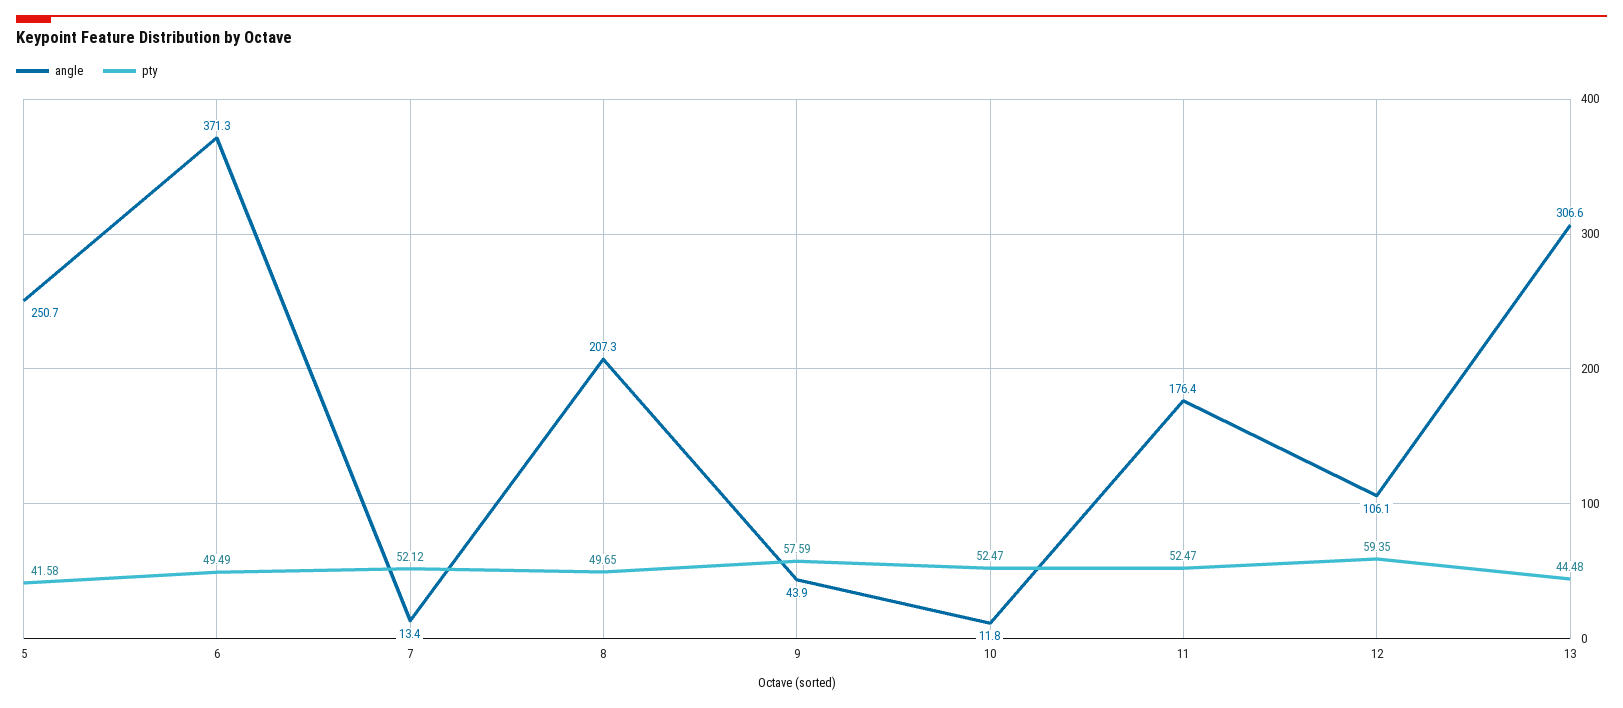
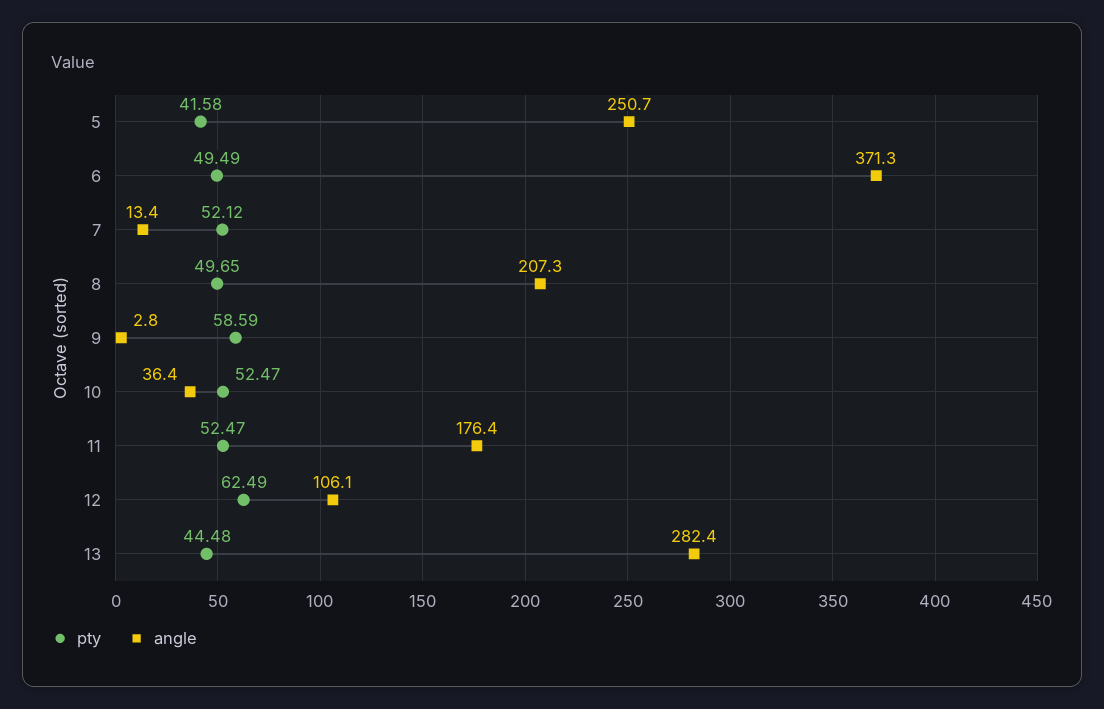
angle, 9: 43.9 -> 2.8
pty, 9: 57.59 -> 58.59
angle, 10: 11.8 -> 36.4
pty, 12: 59.35 -> 62.49
angle, 13: 306.6 -> 282.4

